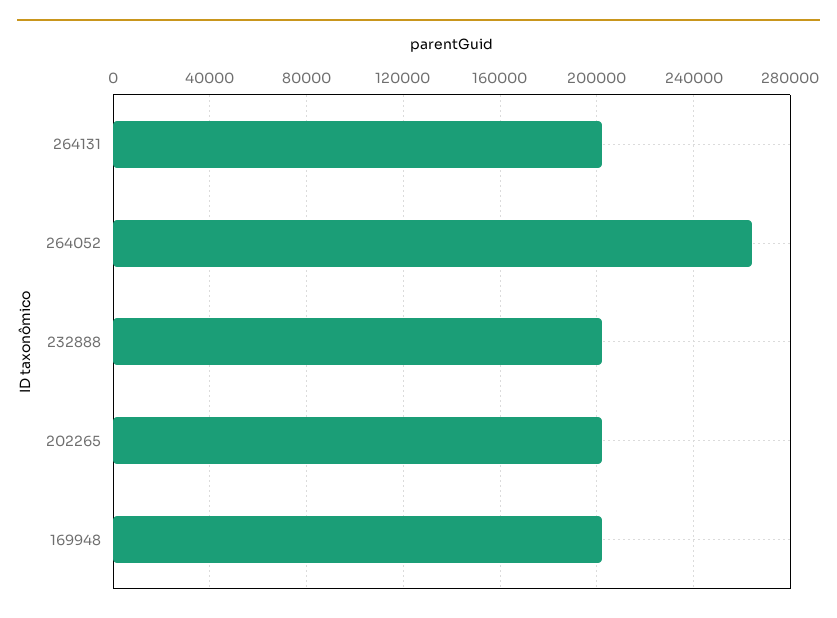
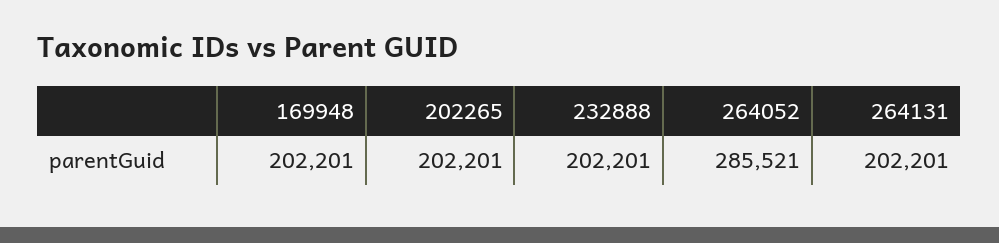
264052: 265000 -> 285521

